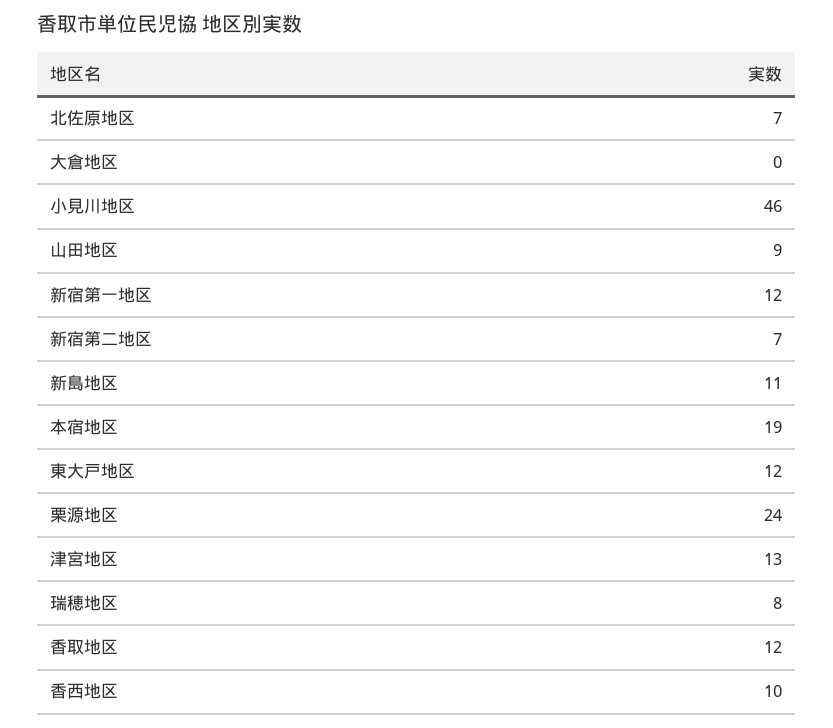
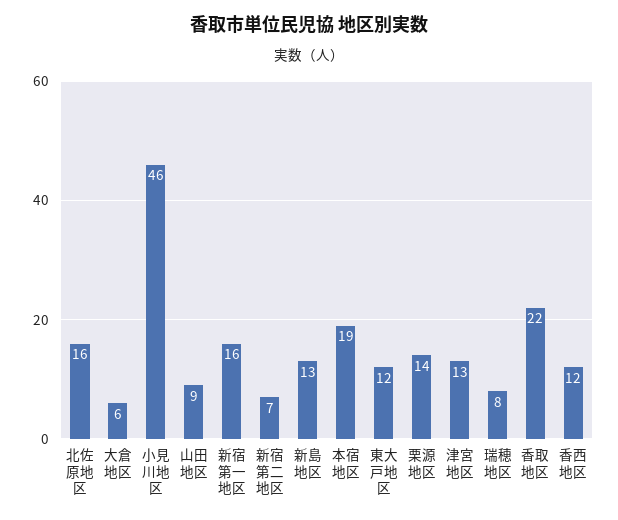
北佐原地区: 7 -> 16
大倉地区: 0 -> 6
新宿第一地区: 12 -> 16
新島地区: 11 -> 13
栗源地区: 24 -> 14
香取地区: 12 -> 22
香西地区: 10 -> 12

